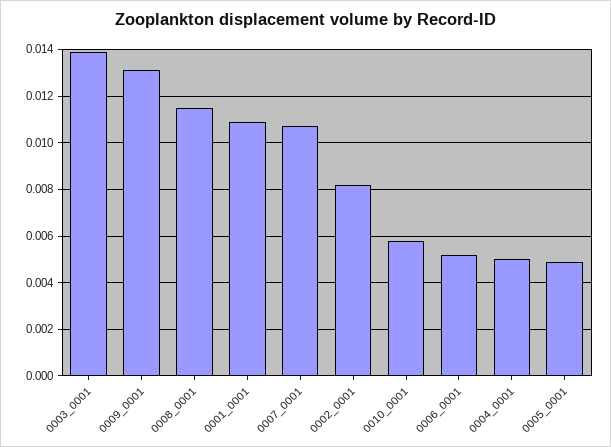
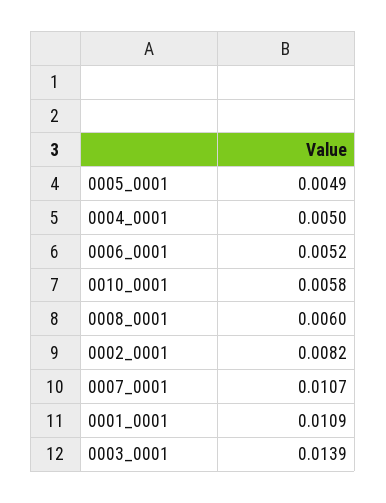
0009_0001: 0.013 -> none
0008_0001: 0.0115 -> 0.006

